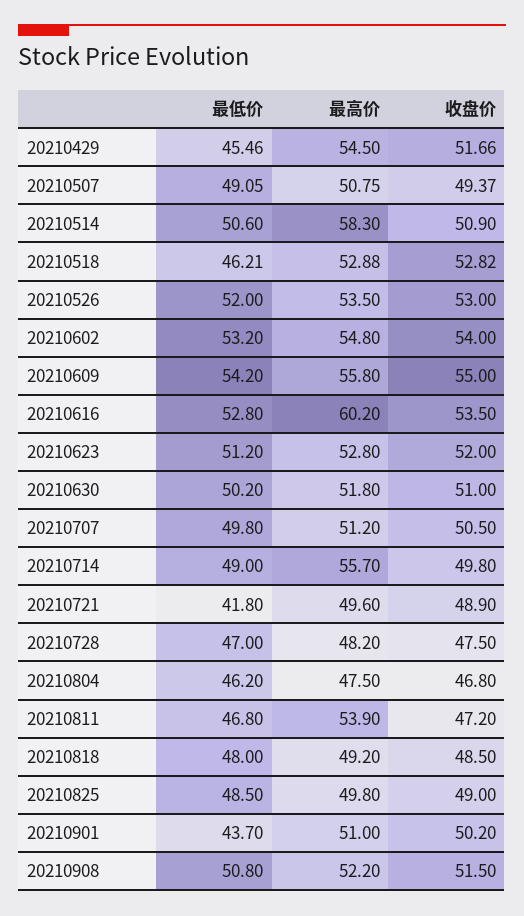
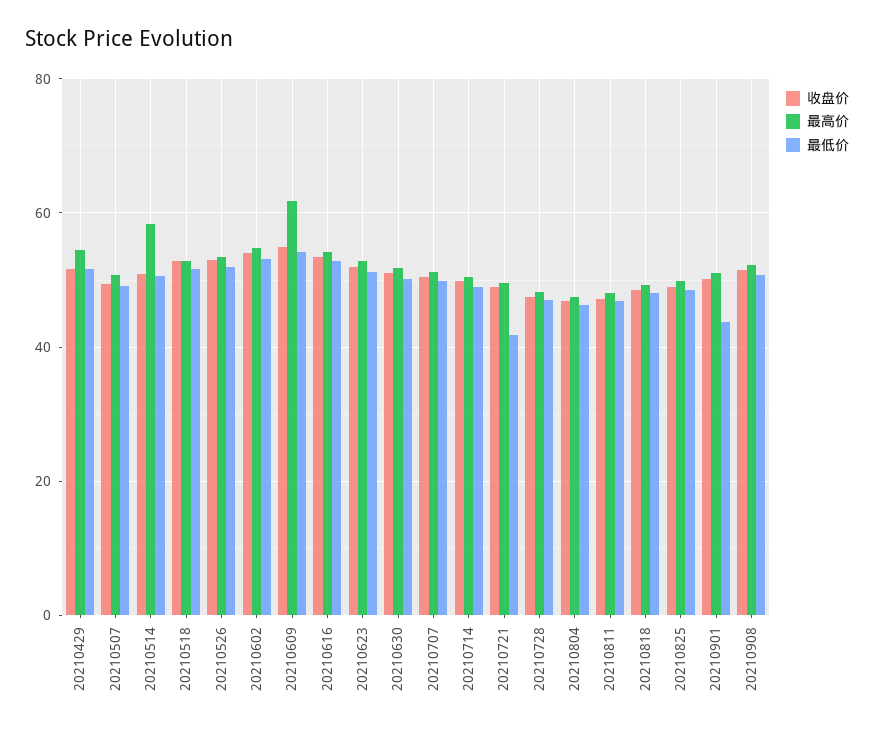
最低价, 20210429: 45.46 -> 52
最低价, 20210518: 46.21 -> 52
最高价, 20210609: 55.8 -> 62
最高价, 20210616: 60.2 -> 54
最高价, 20210714: 55.7 -> 50
最高价, 20210811: 53.9 -> 48

